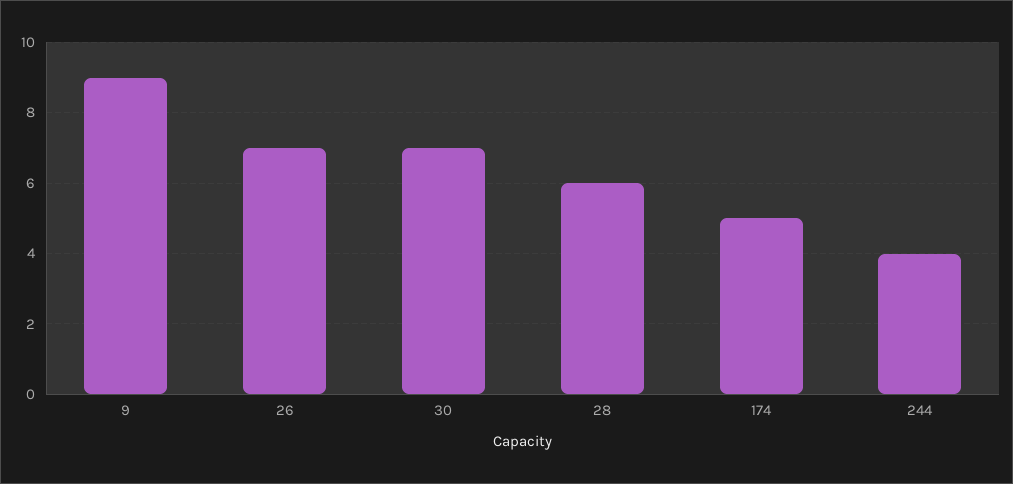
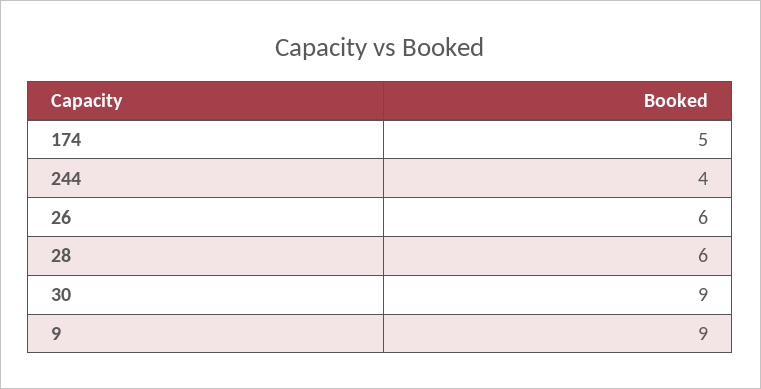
26: 7 -> 6
30: 7 -> 9

